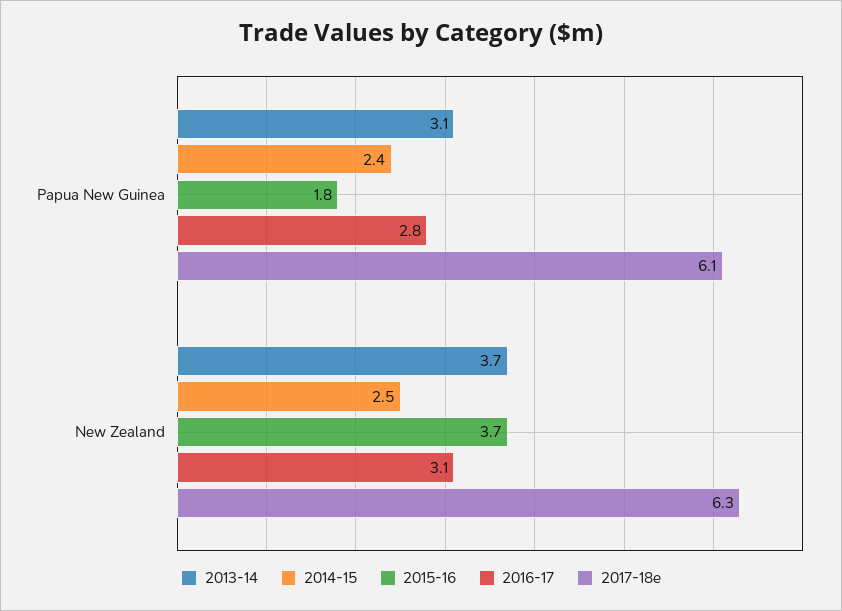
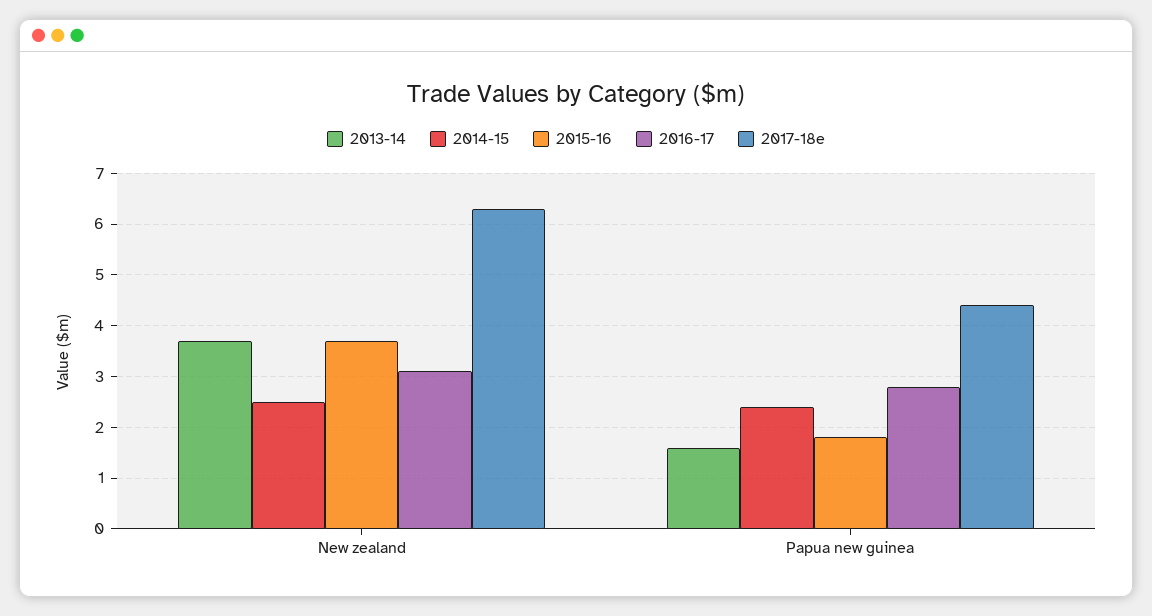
2013-14, Papua New Guinea: 3.1 -> 1.5
2017-18e, Papua New Guinea: 6.1 -> 4.5

